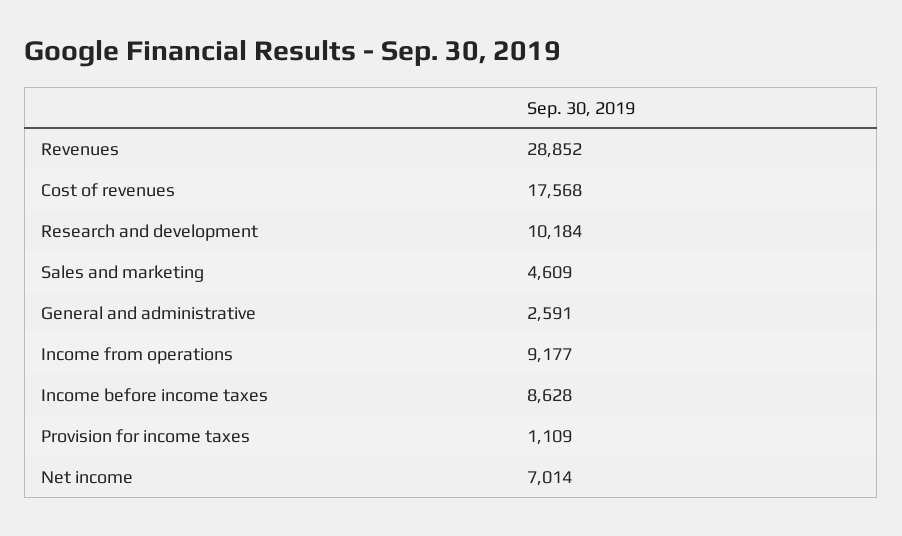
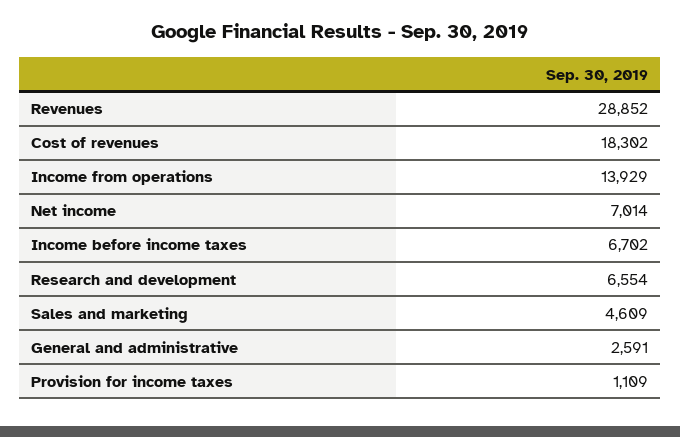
Cost of revenues: 17568 -> 18302
Research and development: 10184 -> 6554
Income from operations: 9177 -> 13929
Income before income taxes: 8628 -> 6702

